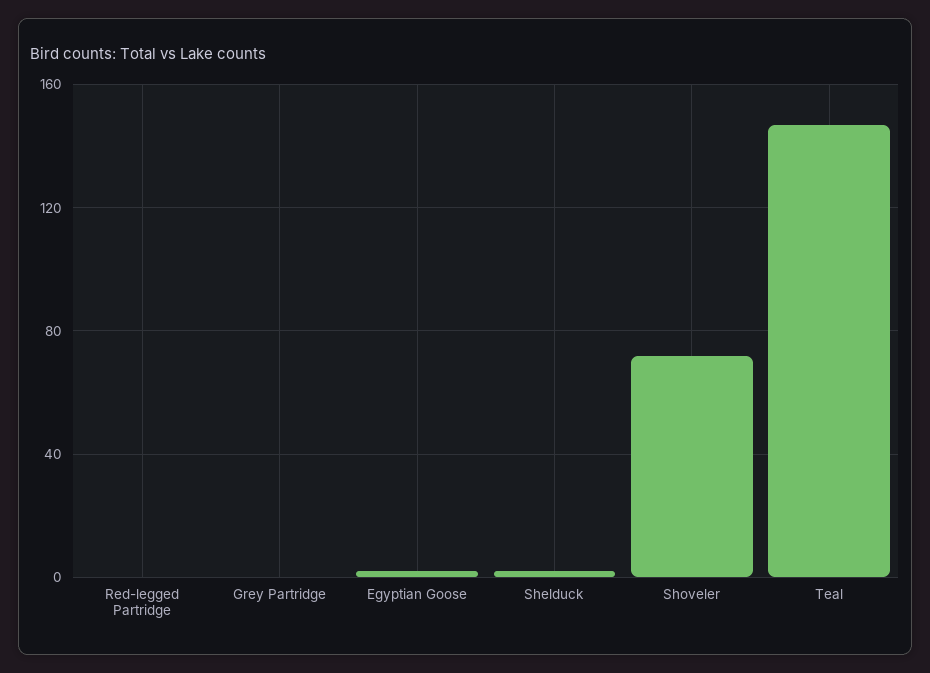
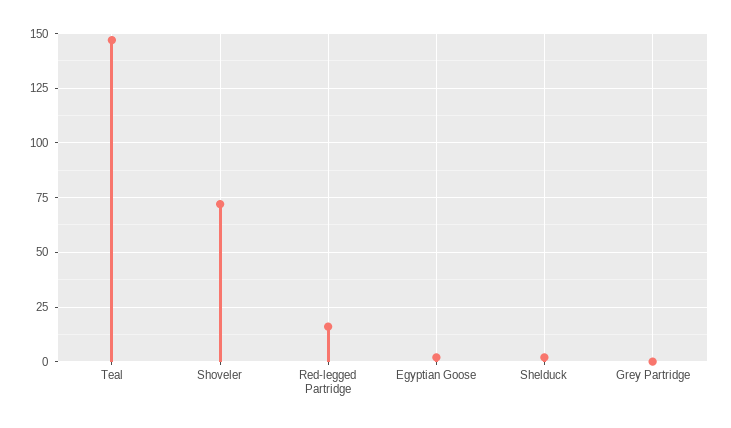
Red-legged Partridge: 0 -> 15

